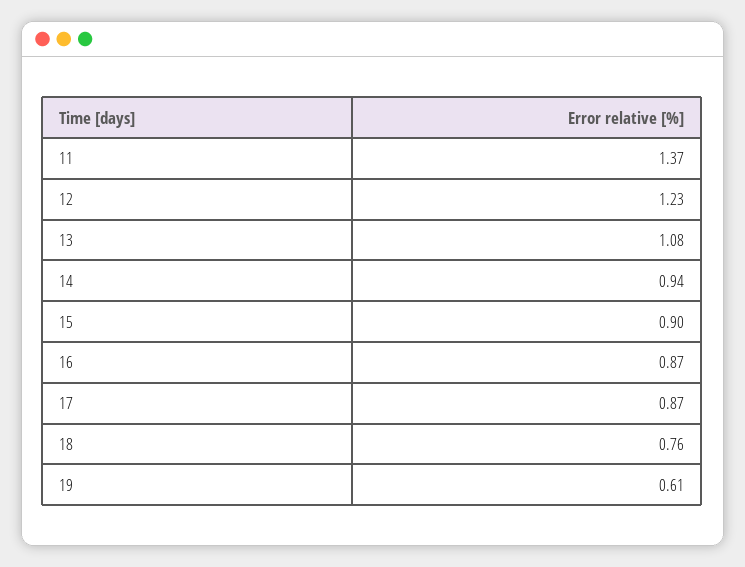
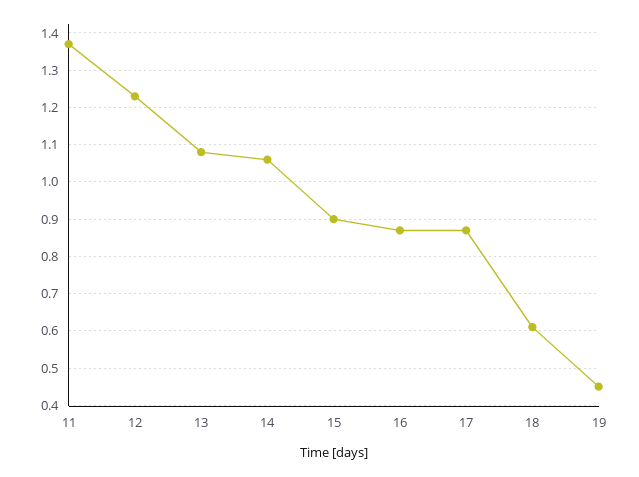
14: 0.94 -> 1.05
18: 0.76 -> 0.6
19: 0.61 -> 0.45

